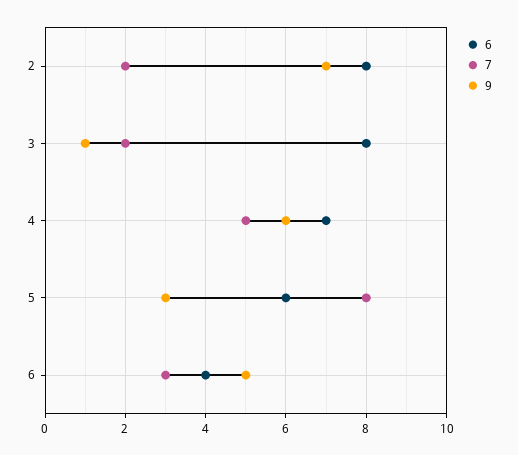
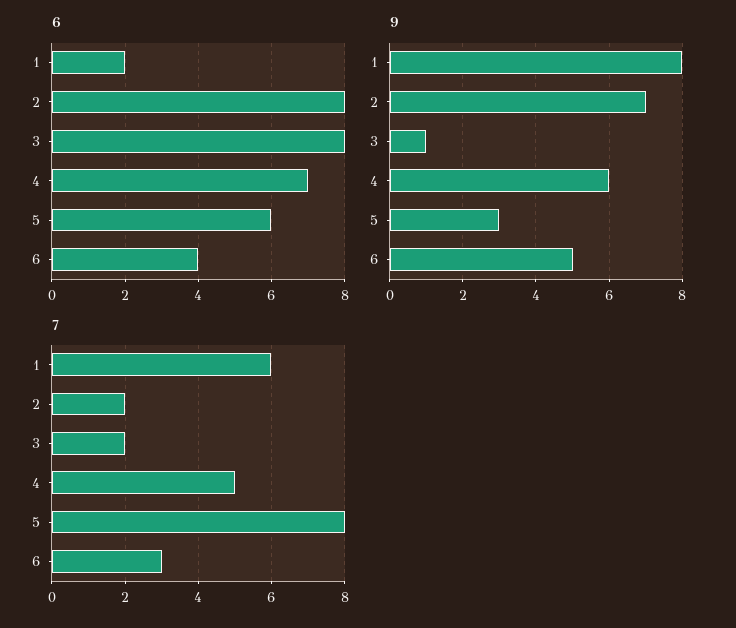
6, 1: none -> 2
9, 1: none -> 8
7, 1: none -> 6

